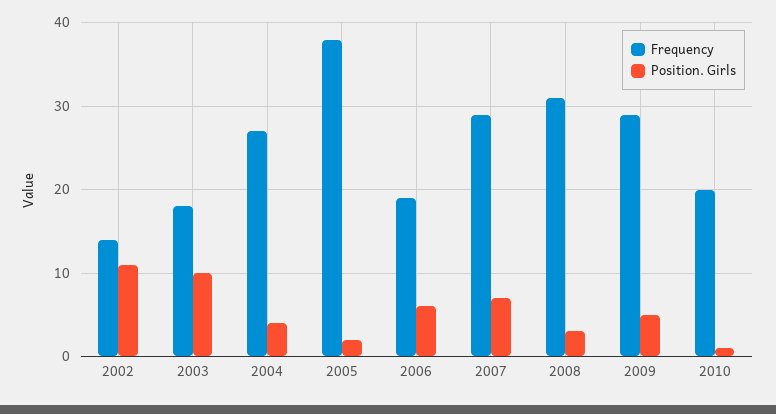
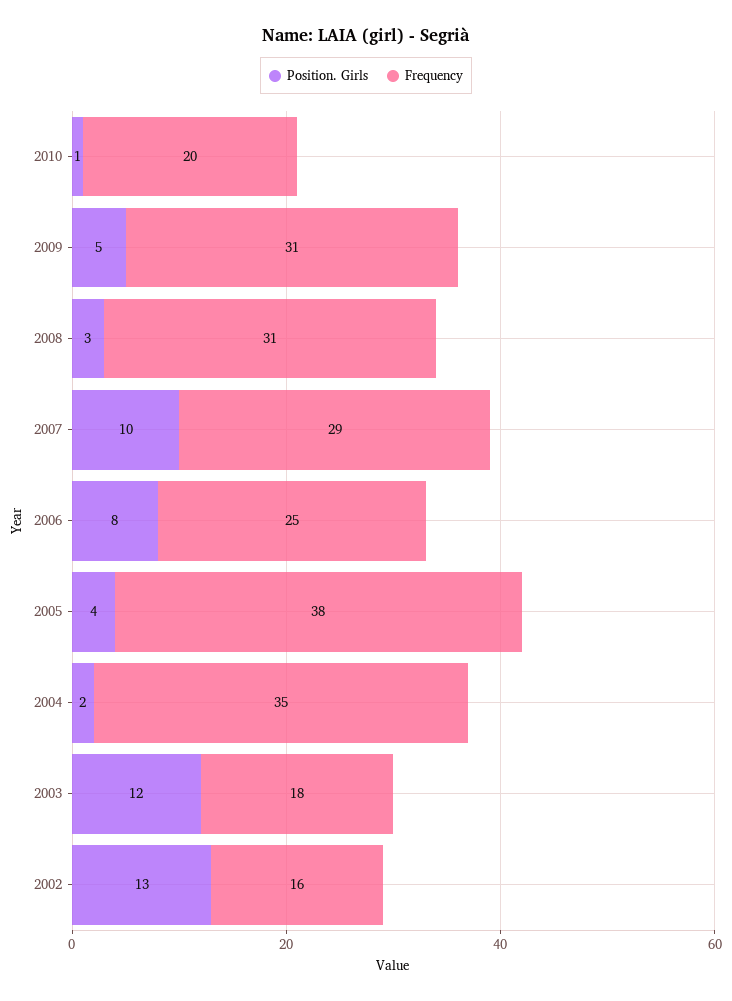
Frequency, 2002: 14 -> 16
Position. Girls, 2002: 11 -> 13
Position. Girls, 2003: 10 -> 12
Frequency, 2004: 27 -> 35
Position. Girls, 2004: 4 -> 2
Position. Girls, 2005: 2 -> 4
Frequency, 2006: 19 -> 25
Position. Girls, 2006: 6 -> 8
Position. Girls, 2007: 7 -> 10
Frequency, 2009: 29 -> 31

